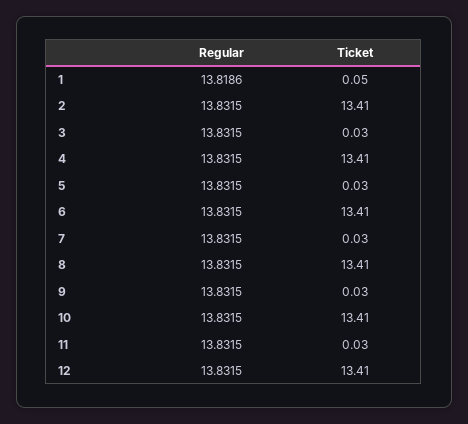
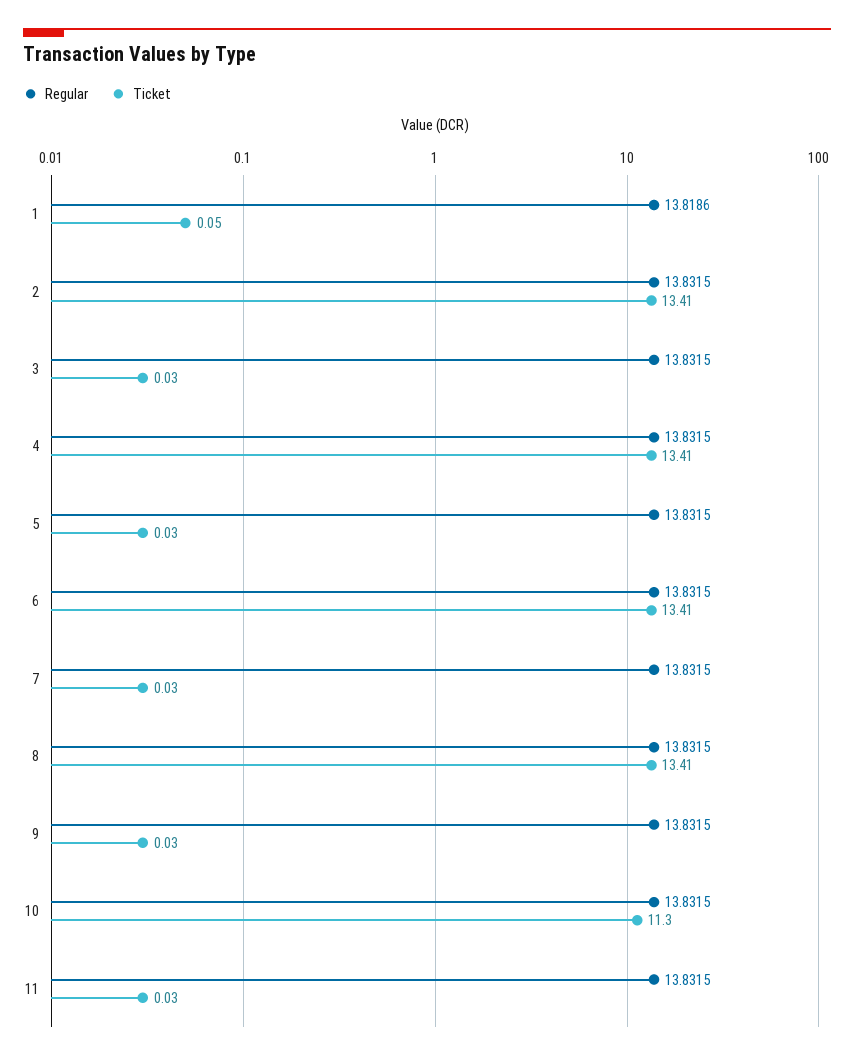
Ticket, 10: 13.41 -> 11.3
Regular, 12: 13.8315 -> none
Ticket, 12: 13.41 -> none

